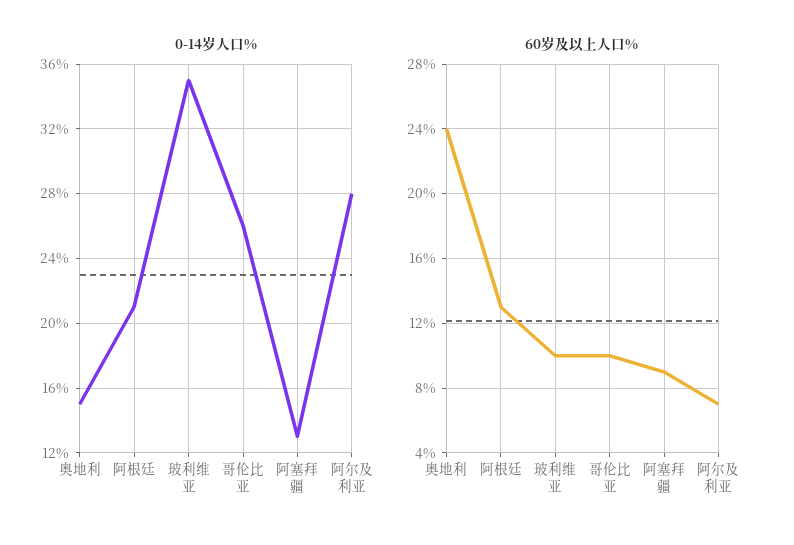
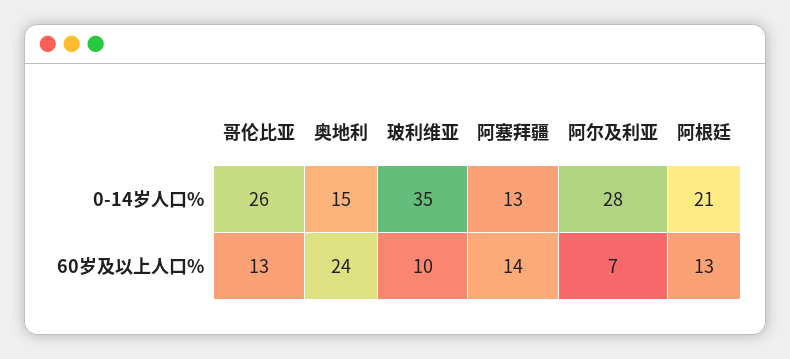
60岁及以上人口%, 哥伦比亚: 10 -> 13
60岁及以上人口%, 阿塞拜疆: 9 -> 14

